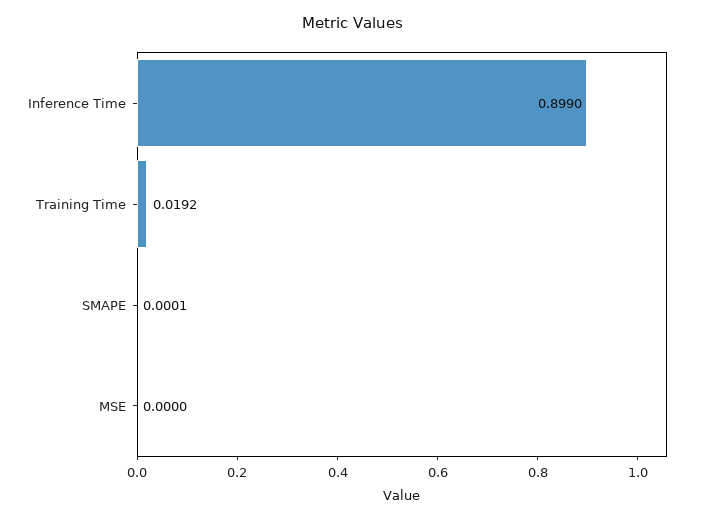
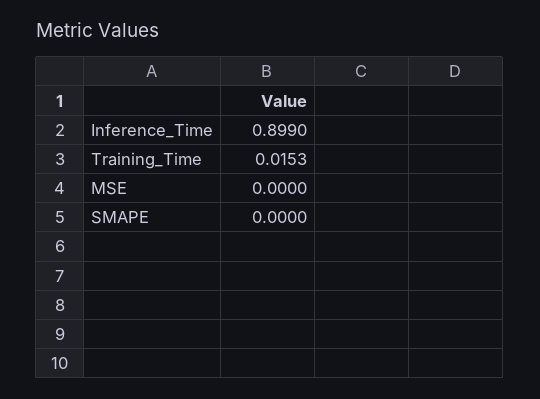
Training Time: 0.0192 -> 0.0153
SMAPE: 0.0001 -> 0

